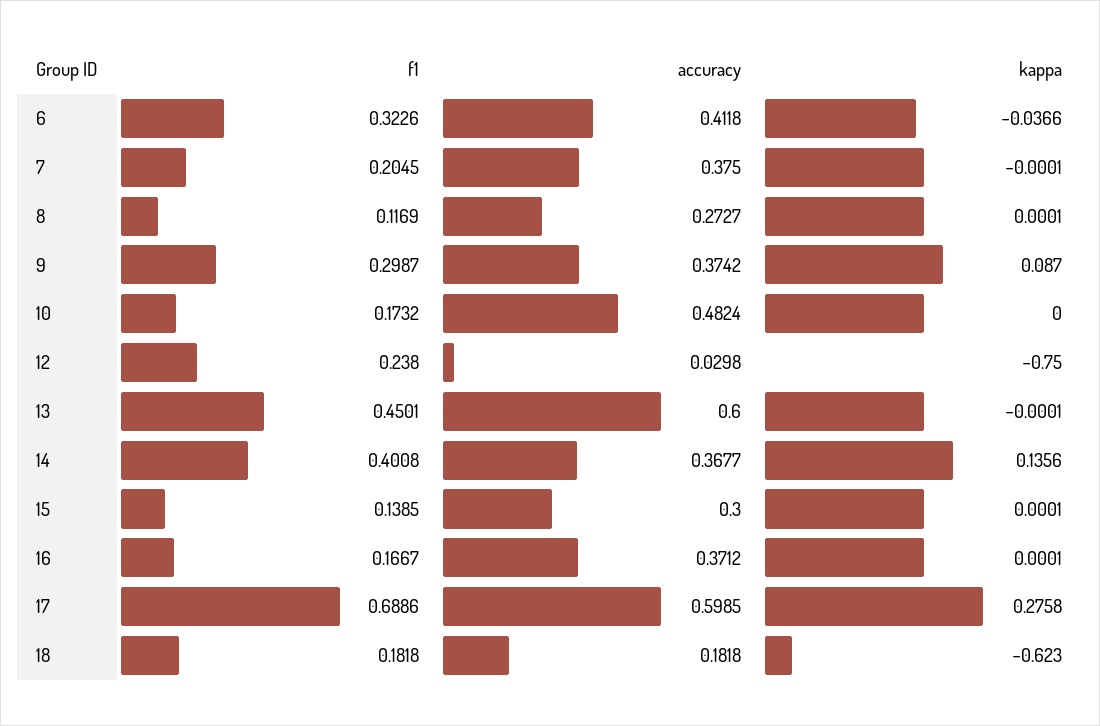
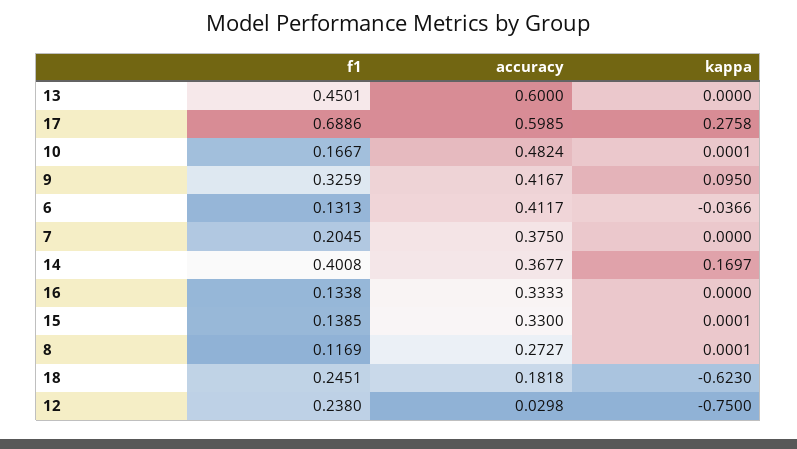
f1, 6: 0.3226 -> 0.1313
accuracy, 6: 0.4118 -> 0.4117
kappa, 7: -0.0001 -> 0
f1, 9: 0.2987 -> 0.3259
accuracy, 9: 0.3742 -> 0.4167
kappa, 9: 0.087 -> 0.095
f1, 10: 0.1732 -> 0.1667
kappa, 10: 0 -> 0.0001
kappa, 13: -0.0001 -> 0
kappa, 14: 0.1356 -> 0.1697
accuracy, 15: 0.3 -> 0.33
f1, 16: 0.1667 -> 0.1338
accuracy, 16: 0.3712 -> 0.3333
kappa, 16: 0.0001 -> 0
f1, 18: 0.1818 -> 0.2451

